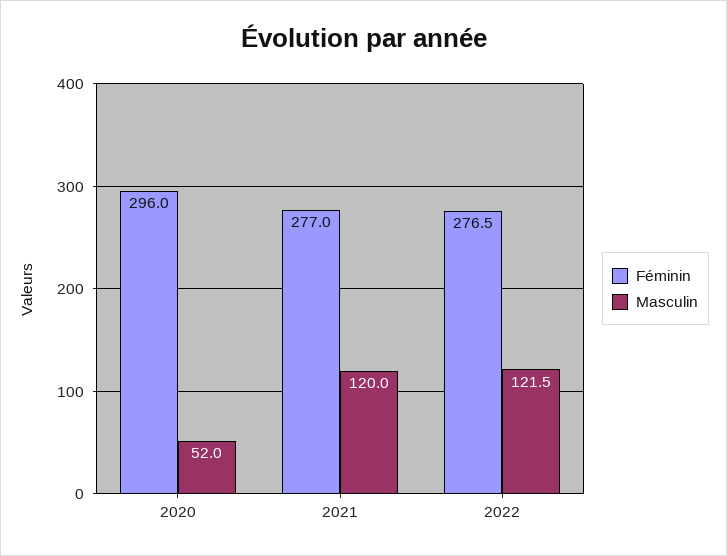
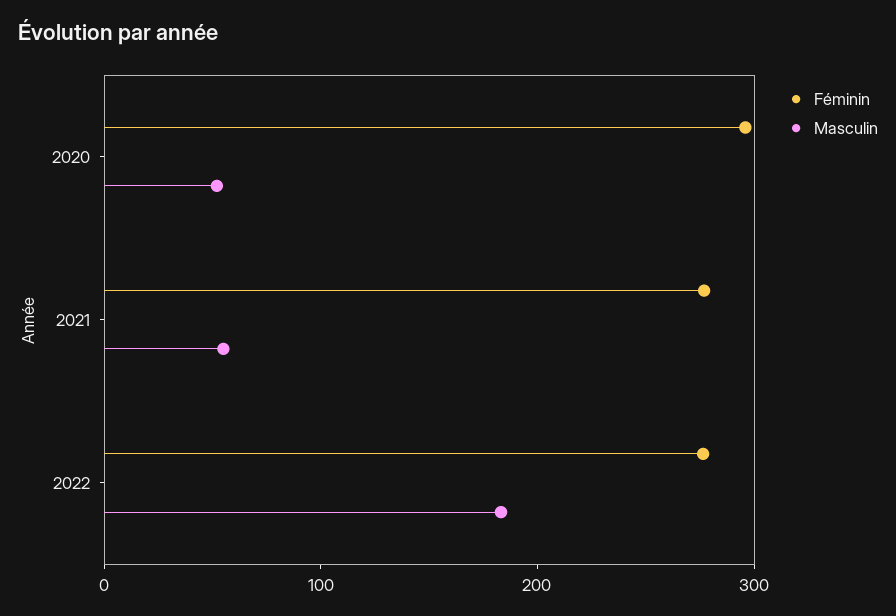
Masculin, 2021: 120 -> 60
Masculin, 2022: 121.5 -> 180

